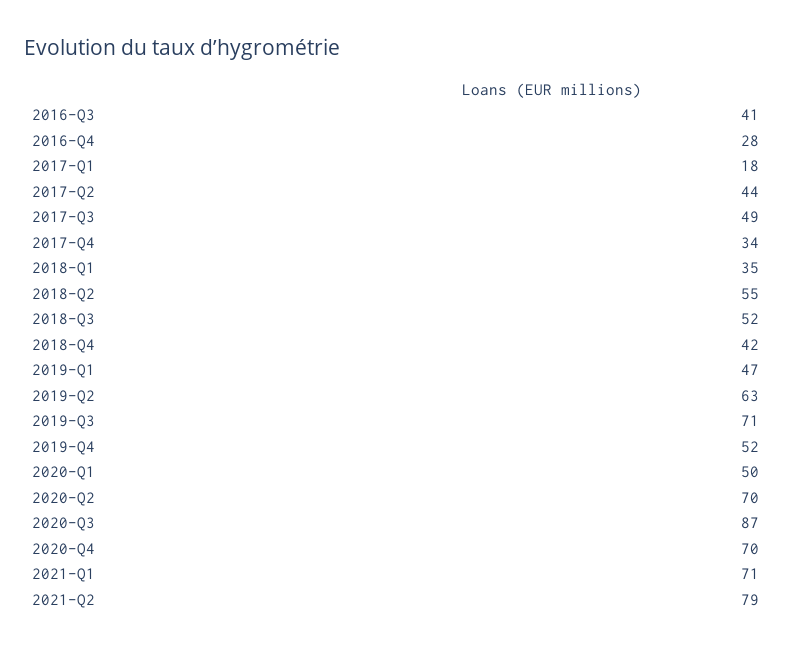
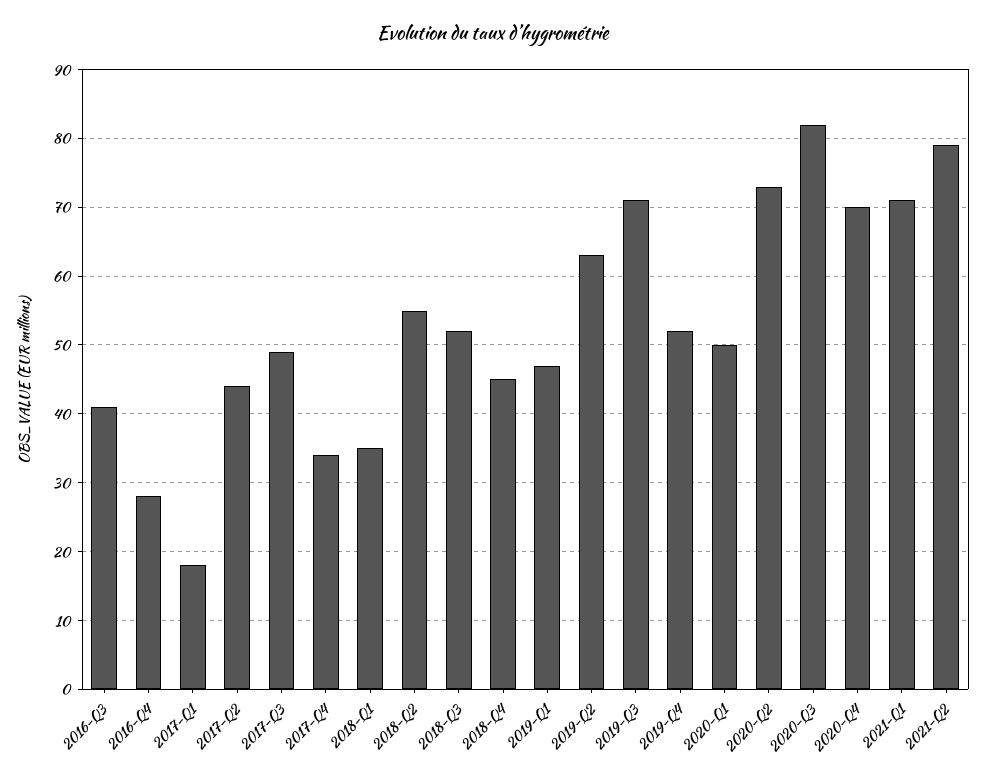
2018-Q4: 42 -> 45
2020-Q2: 70 -> 73
2020-Q3: 87 -> 82

